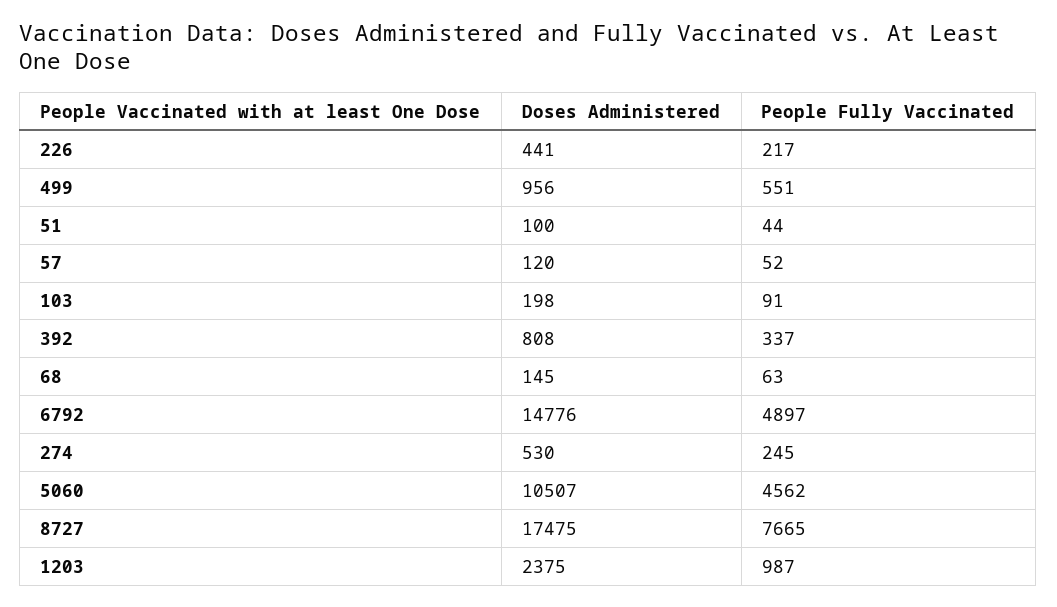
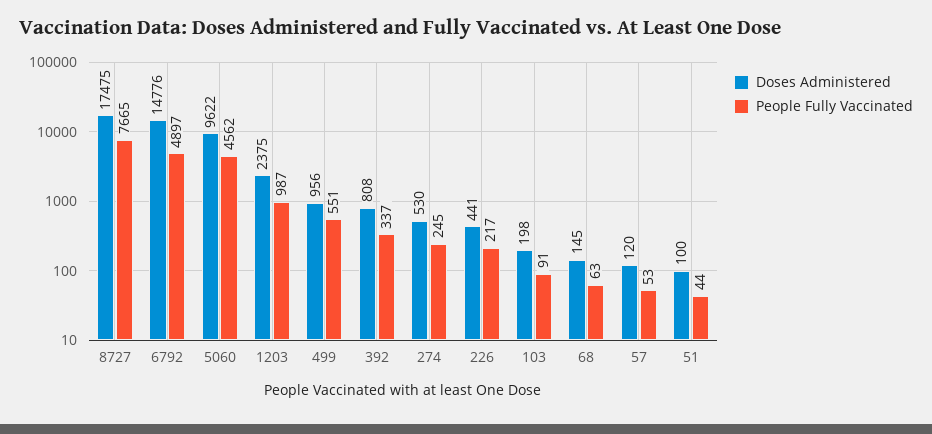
People Fully Vaccinated, 57: 52 -> 53
Doses Administered, 5060: 10507 -> 9622

